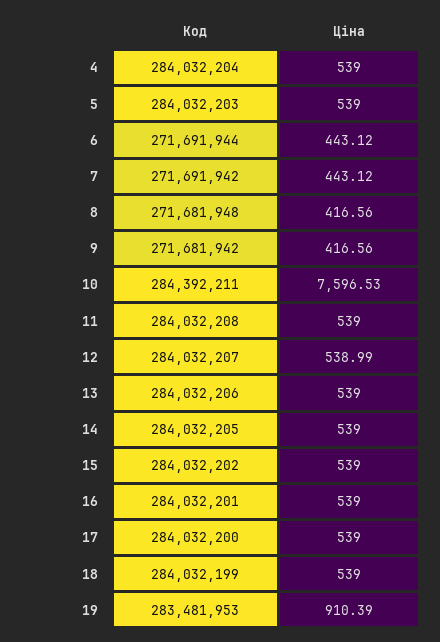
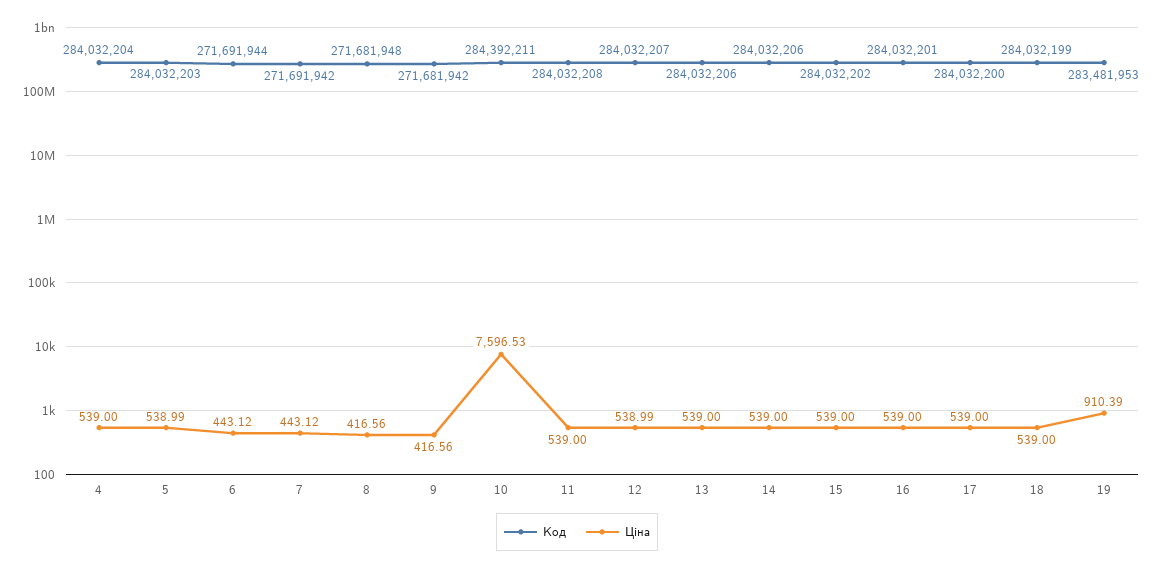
Ціна, 5: 539 -> 538.99
Код, 14: 284032205 -> 284032206

